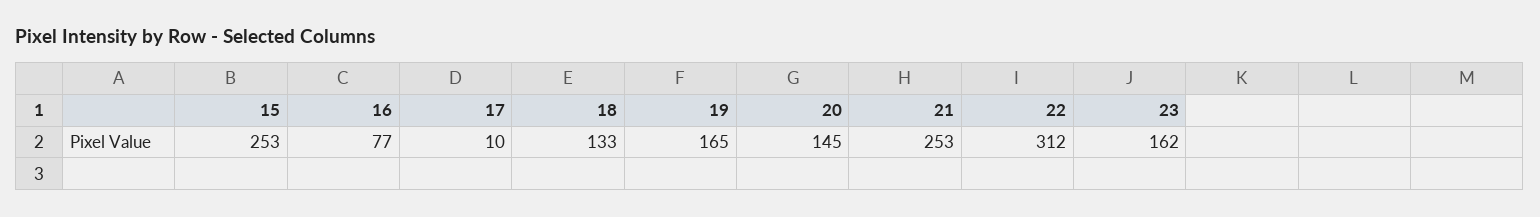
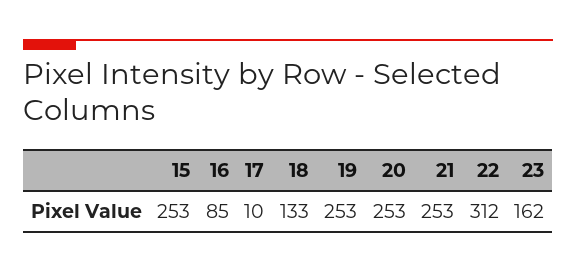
16: 77 -> 85
19: 165 -> 253
20: 145 -> 253

